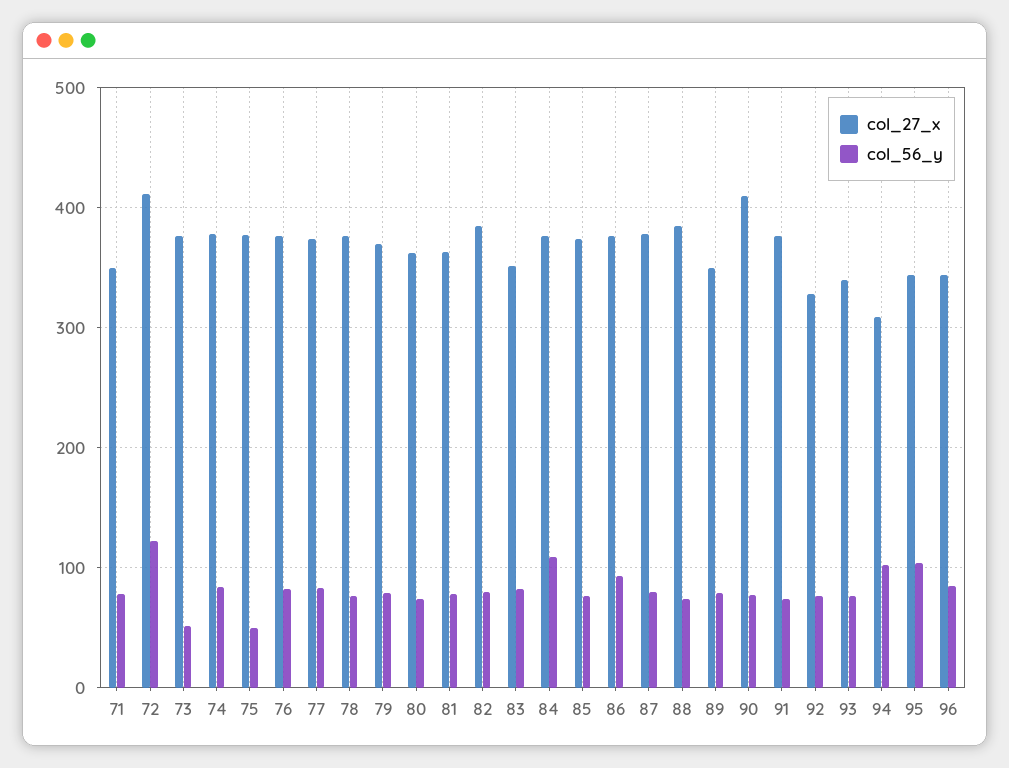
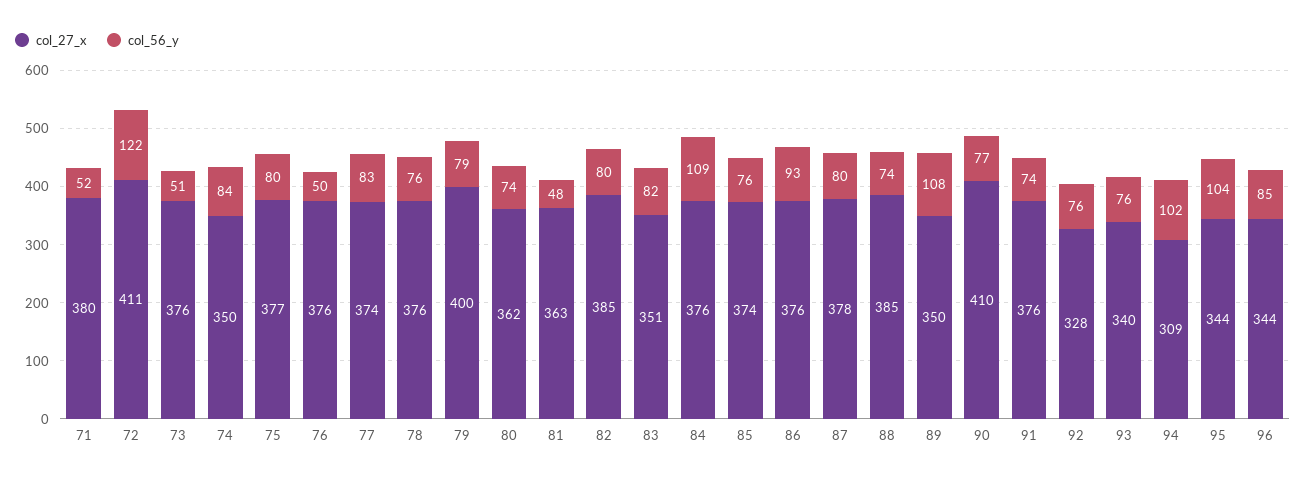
col_27_x, 71: 350 -> 380
col_56_y, 71: 80 -> 52
col_27_x, 74: 380 -> 350
col_56_y, 75: 50 -> 80
col_56_y, 76: 80 -> 50
col_27_x, 79: 370 -> 400
col_56_y, 81: 80 -> 48
col_56_y, 89: 80 -> 108

